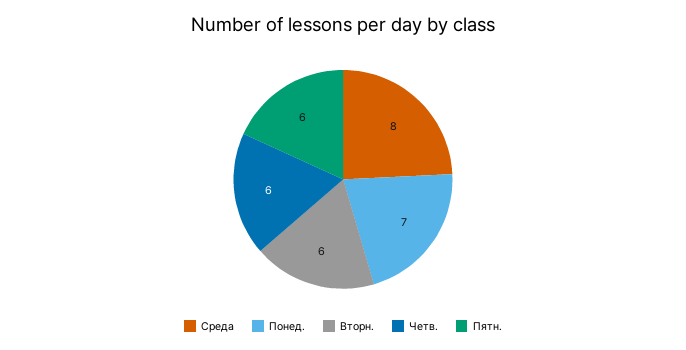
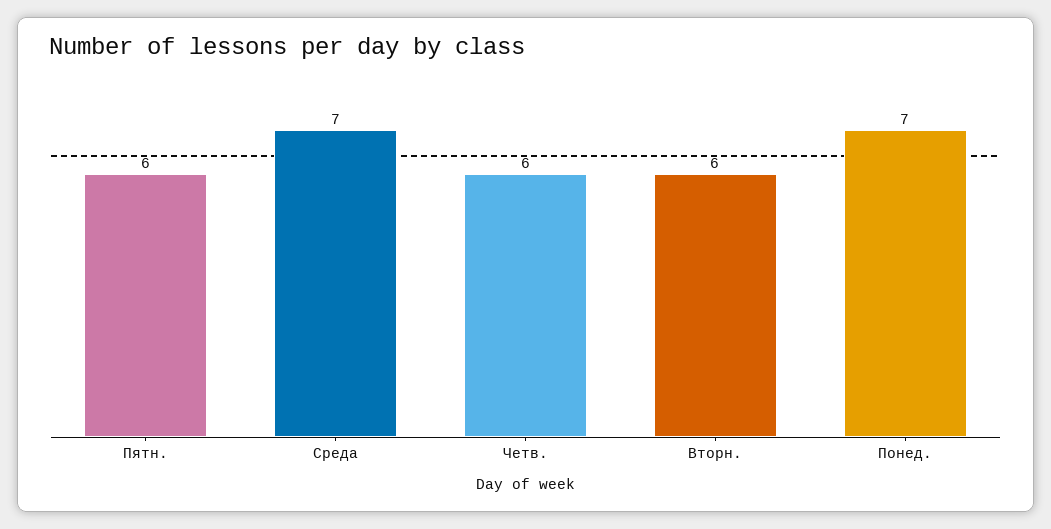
Среда: 8 -> 7

